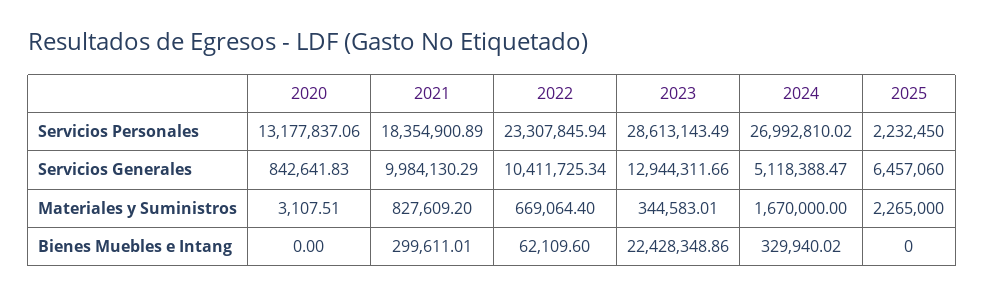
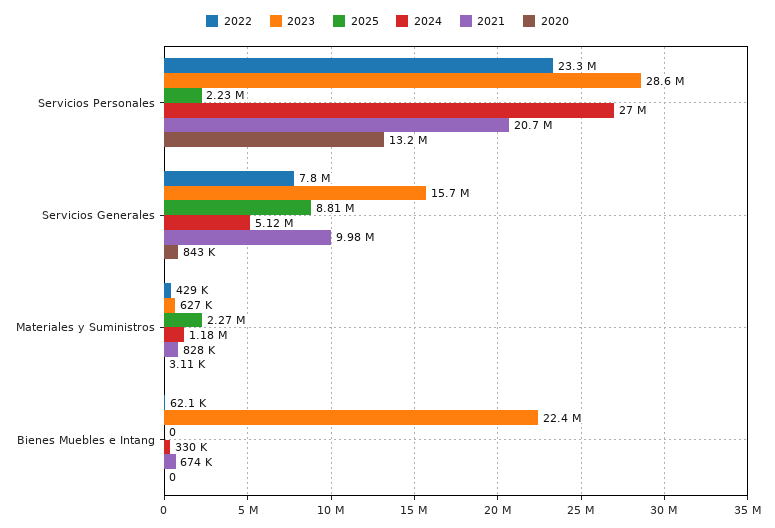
2021, Servicios Personales: 18354900.89 -> 20700000
2022, Servicios Generales: 10411725.34 -> 7800000
2023, Servicios Generales: 12944311.66 -> 15700000
2025, Servicios Generales: 6457060 -> 8810000
2022, Materiales y Suministros: 669064.4 -> 429000
2023, Materiales y Suministros: 344583.01 -> 627000
2024, Materiales y Suministros: 1670000 -> 1180000
2021, Bienes Muebles e Intang: 299611.01 -> 674000

